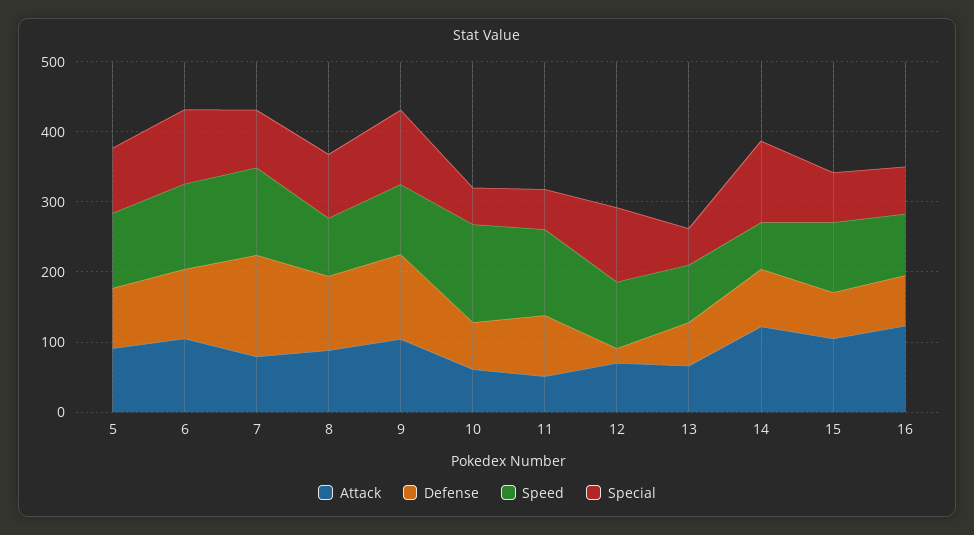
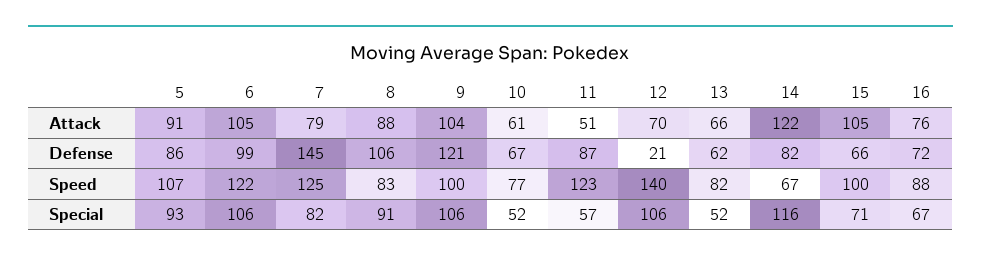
Speed, 10: 140 -> 77
Speed, 12: 100 -> 140
Attack, 16: 120 -> 76

